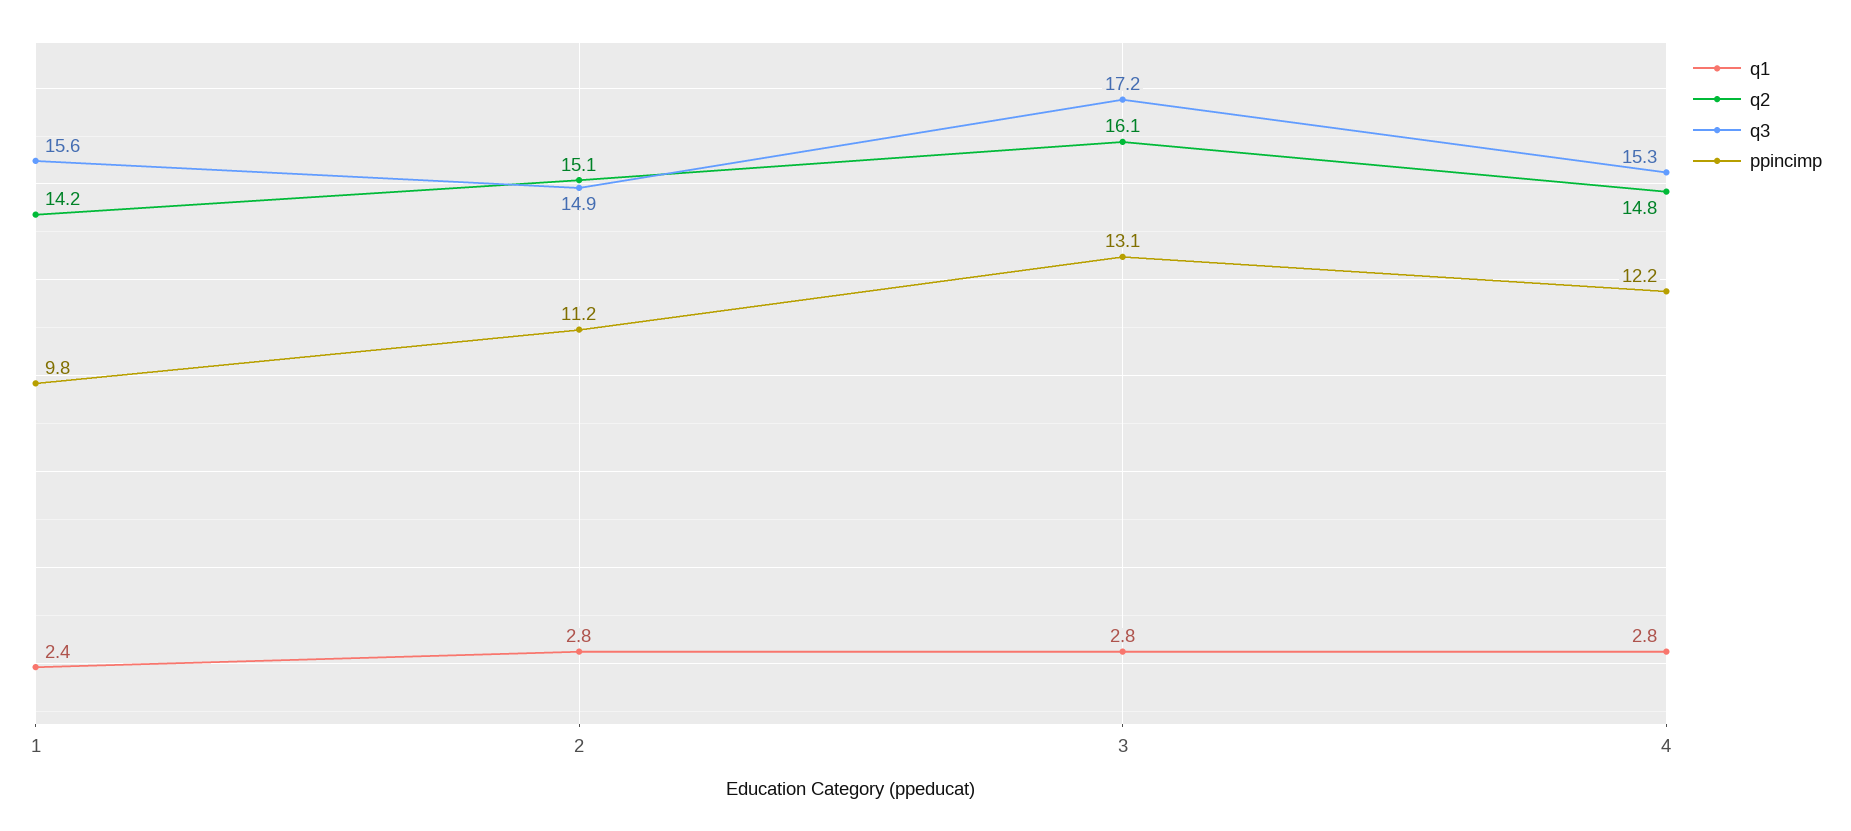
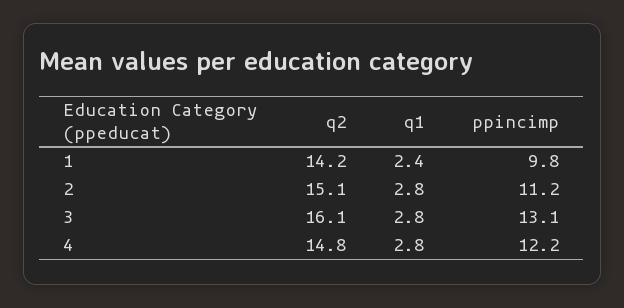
q3, 1: 15.6 -> none
q3, 2: 14.9 -> none
q3, 3: 17.2 -> none
q3, 4: 15.3 -> none

